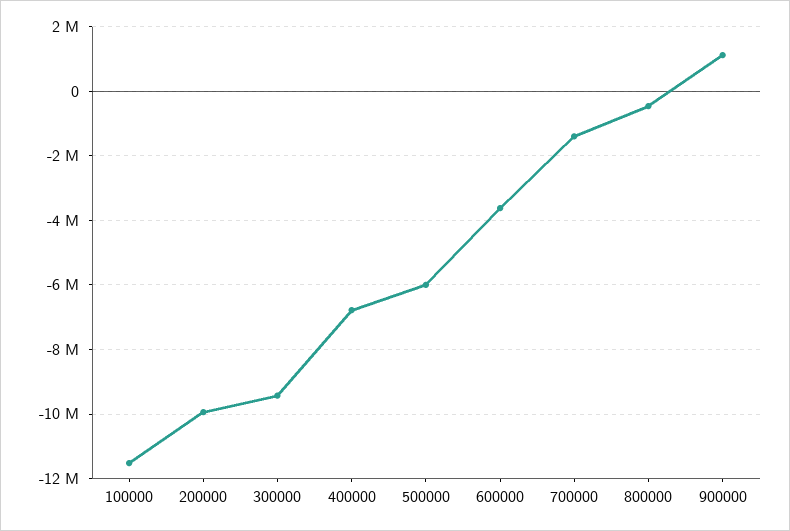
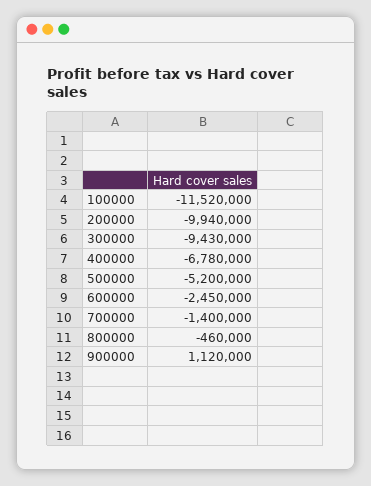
500000: -6000000 -> -5200000
600000: -3600000 -> -2450000

